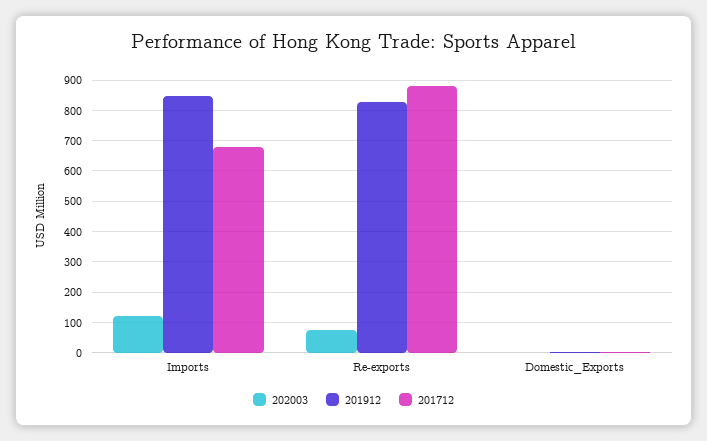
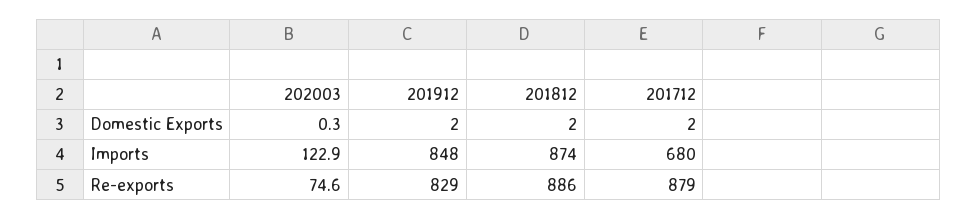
201812, Domestic_Exports: none -> 2
201812, Imports: none -> 874
201812, Re-exports: none -> 886

